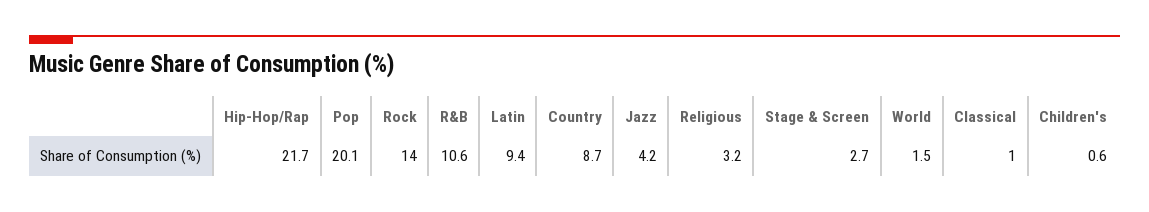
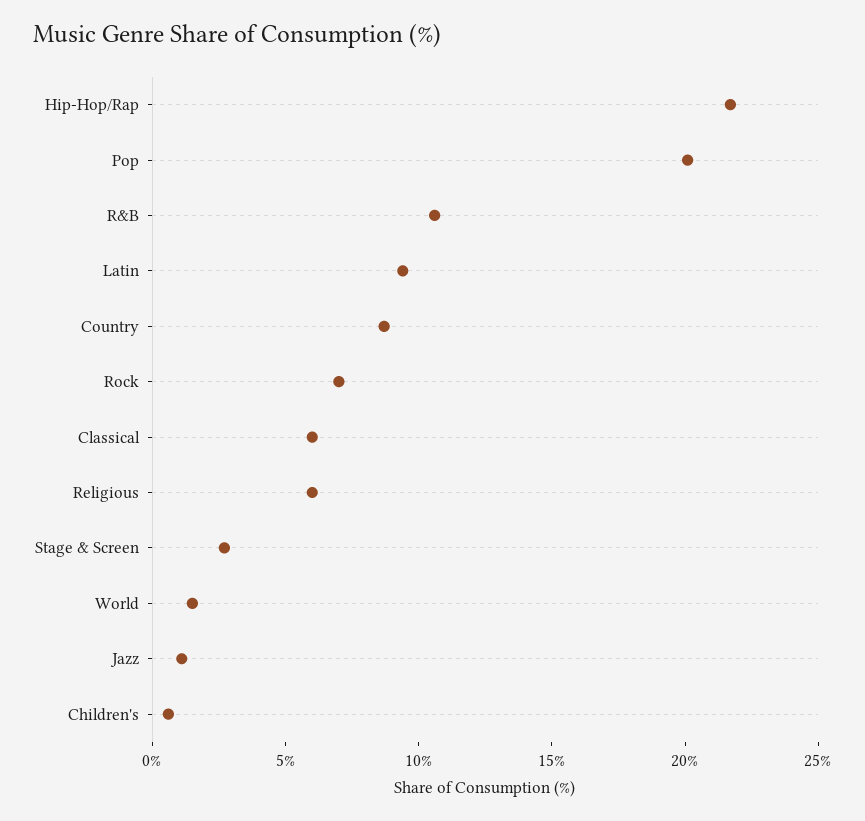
Rock: 14 -> 7
Jazz: 4.2 -> 1
Religious: 3.2 -> 6
Classical: 1 -> 6

